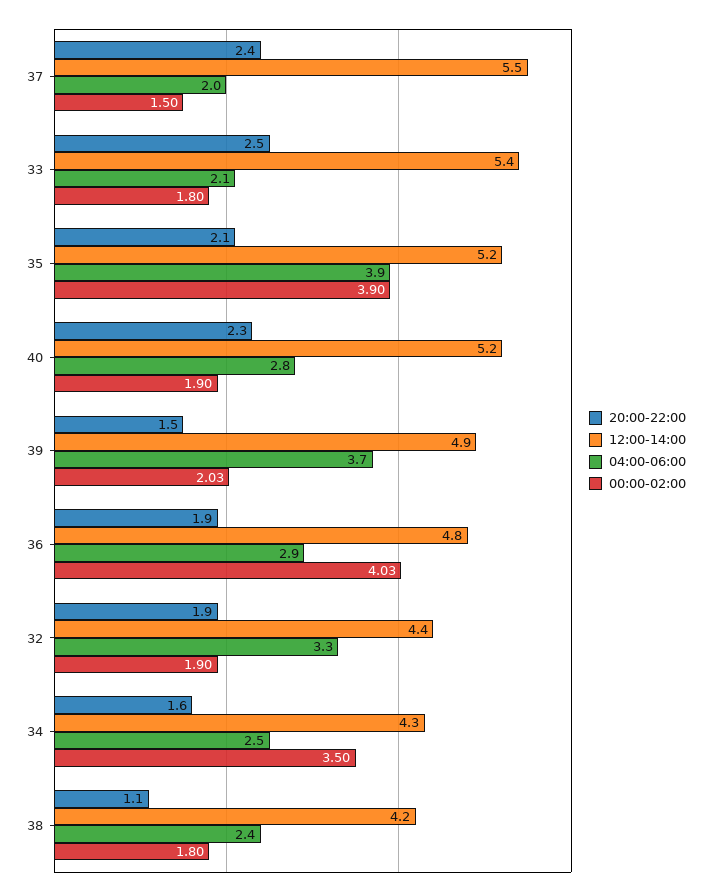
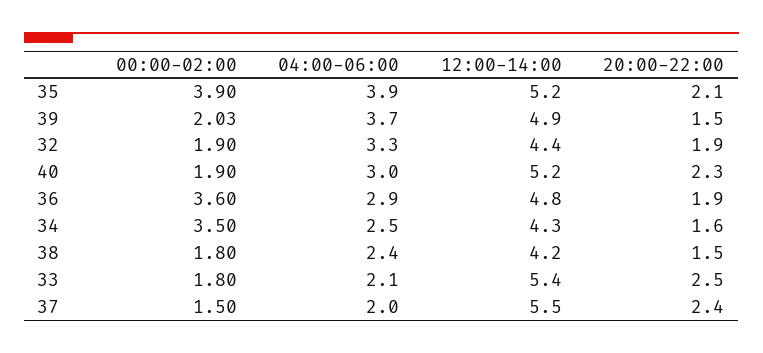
04:00-06:00, 40: 2.8 -> 3
00:00-02:00, 36: 4.03 -> 3.6
20:00-22:00, 38: 1.1 -> 1.5

